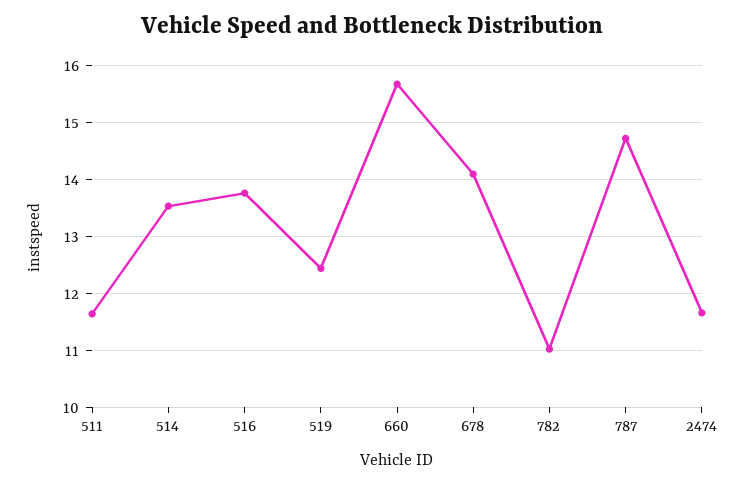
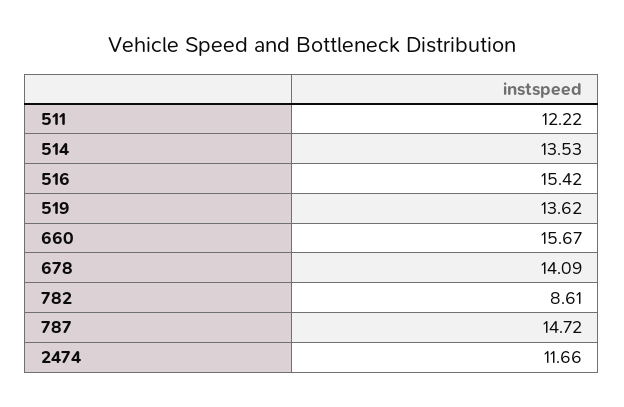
511: 11.6 -> 12.22
516: 13.8 -> 15.42
519: 12.4 -> 13.62
782: 11 -> 8.61

